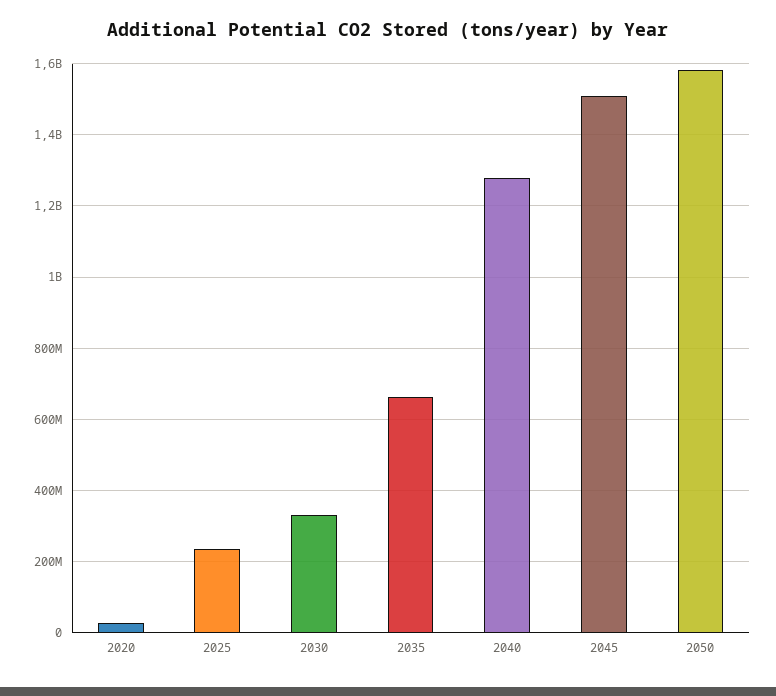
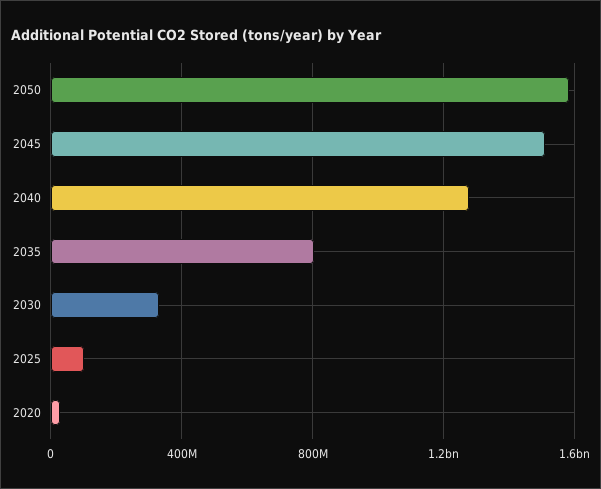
2025: 240000000 -> 100000000
2035: 660000000 -> 800000000

